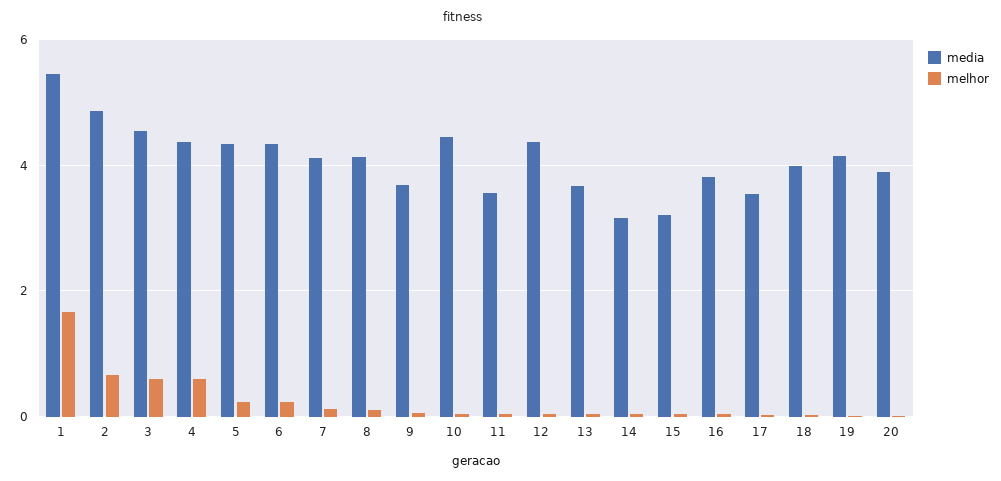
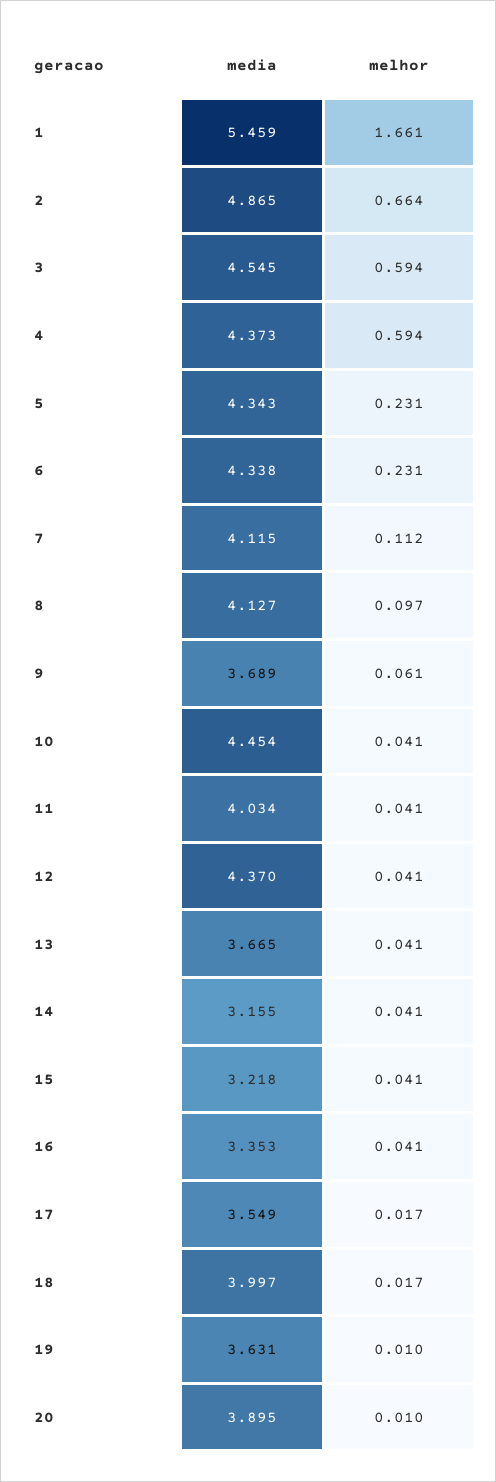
media, 11: 3.6 -> 4.034
media, 16: 3.8 -> 3.353
media, 19: 4.2 -> 3.631

